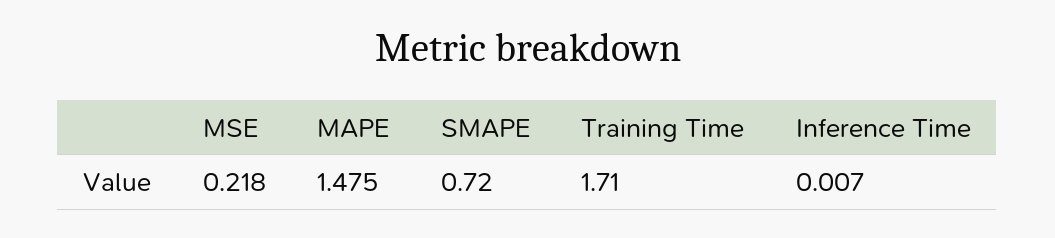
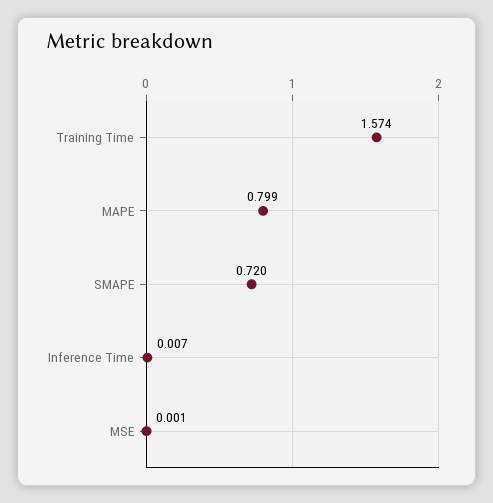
MSE: 0.218 -> 0.001
MAPE: 1.475 -> 0.799
Training Time: 1.71 -> 1.574

